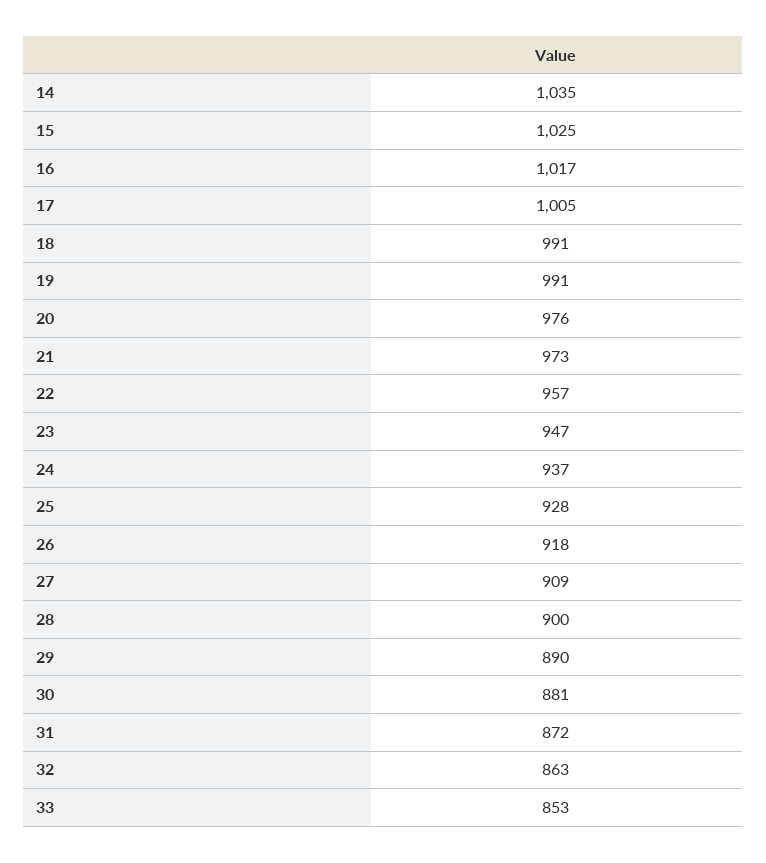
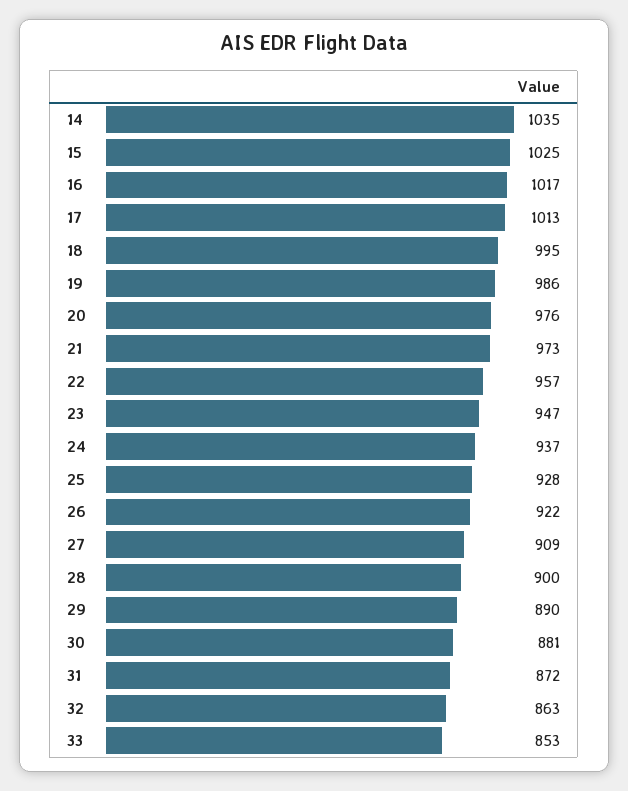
17: 1005 -> 1013
18: 991 -> 995
19: 991 -> 986
26: 918 -> 922

